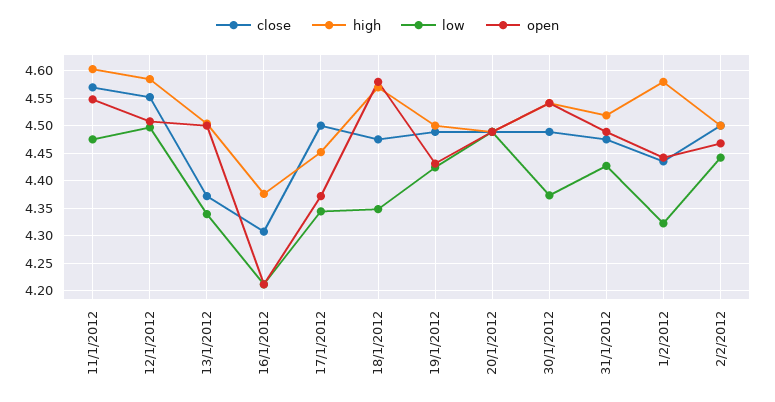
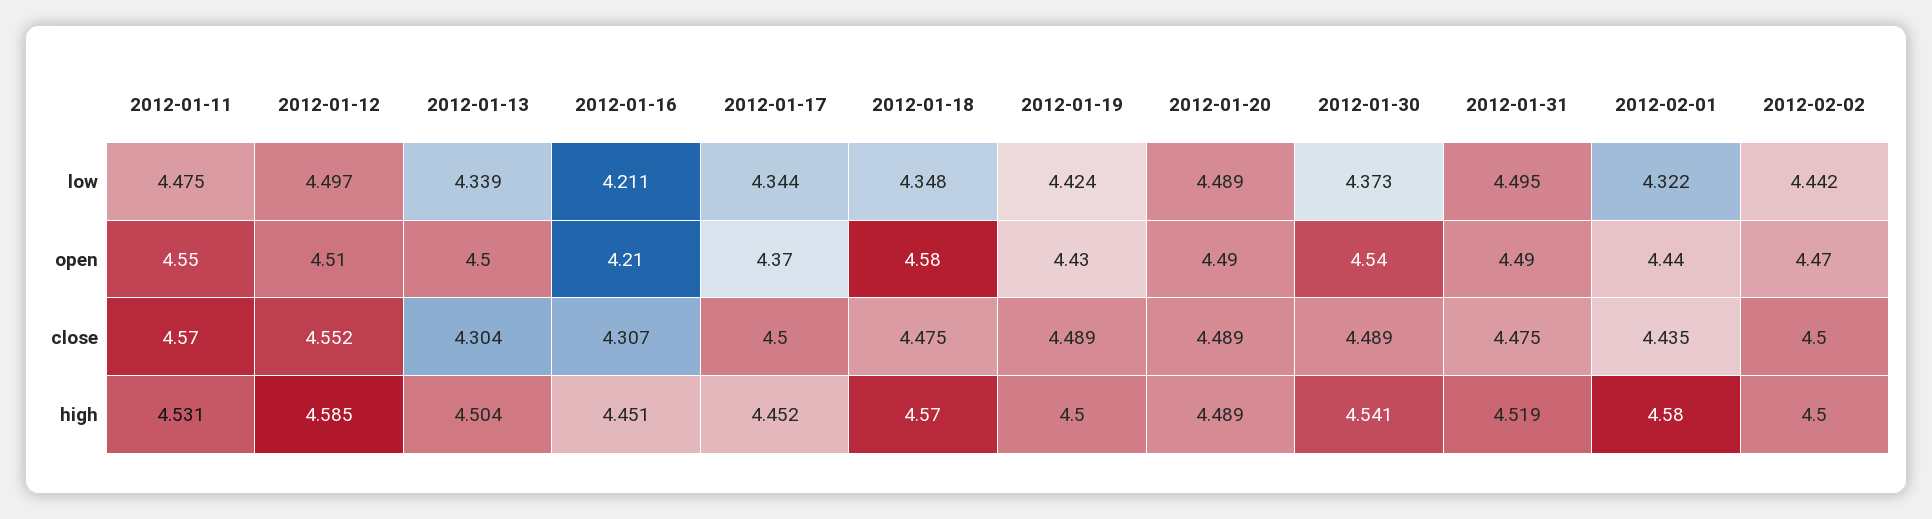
high, 11/1/2012: 4.6 -> 4.531
close, 13/1/2012: 4.375 -> 4.304
high, 16/1/2012: 4.375 -> 4.451
low, 31/1/2012: 4.425 -> 4.495

